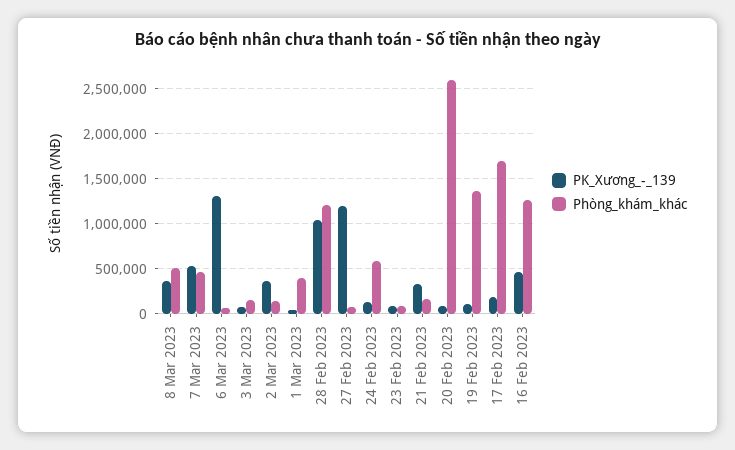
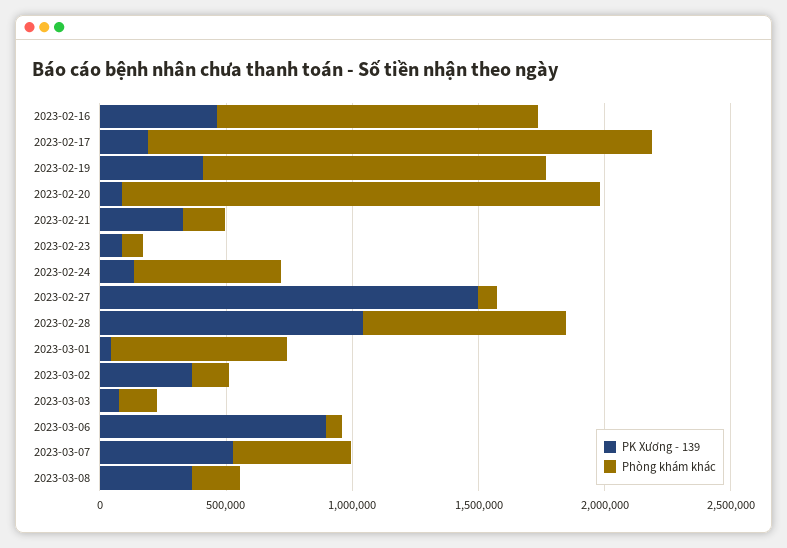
Phòng_khám_khác, 8 Mar 2023: 500000 -> 200000
PK_Xương_-_139, 6 Mar 2023: 1300000 -> 900000
Phòng_khám_khác, 1 Mar 2023: 400000 -> 700000
Phòng_khám_khác, 28 Feb 2023: 1200000 -> 800000
PK_Xương_-_139, 27 Feb 2023: 1200000 -> 1500000
Phòng_khám_khác, 20 Feb 2023: 2600000 -> 1900000
PK_Xương_-_139, 19 Feb 2023: 100000 -> 400000
Phòng_khám_khác, 17 Feb 2023: 1700000 -> 2000000

